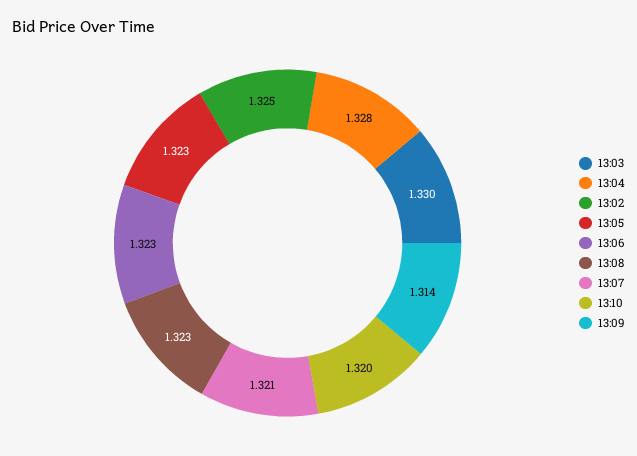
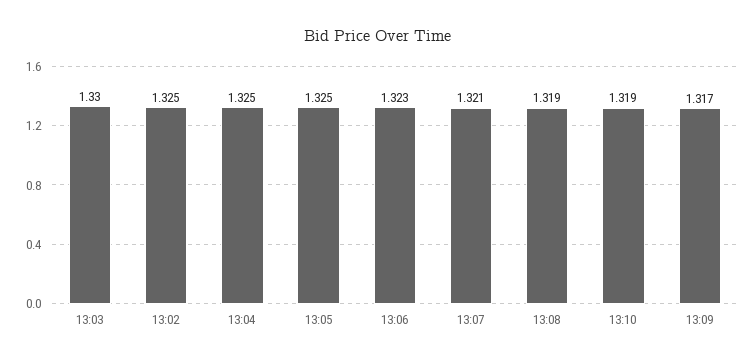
13:04: 1.328 -> 1.325
13:05: 1.323 -> 1.325
13:08: 1.323 -> 1.319
13:10: 1.32 -> 1.319
13:09: 1.314 -> 1.317

